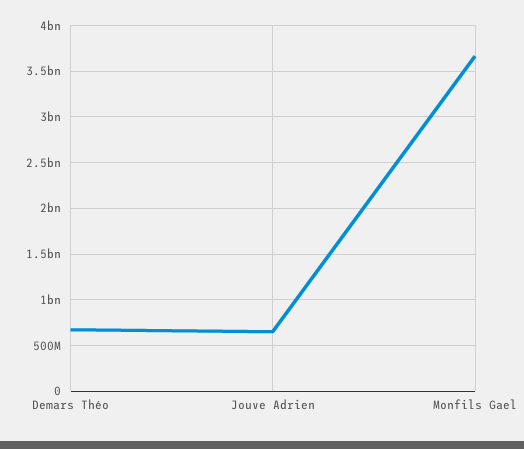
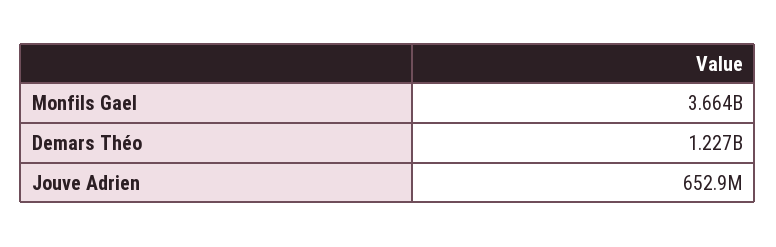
Demars Théo: 700000000 -> 1227000000

